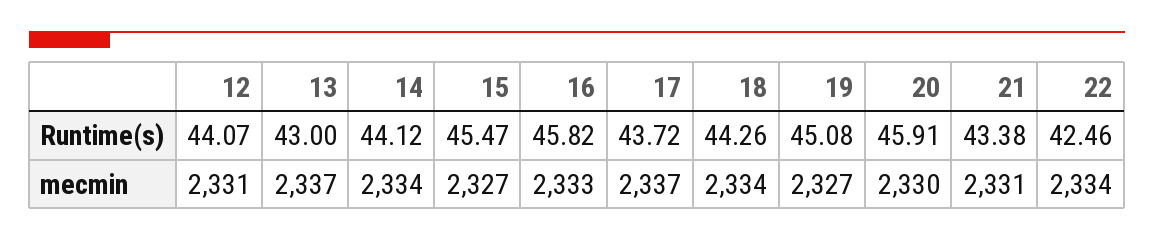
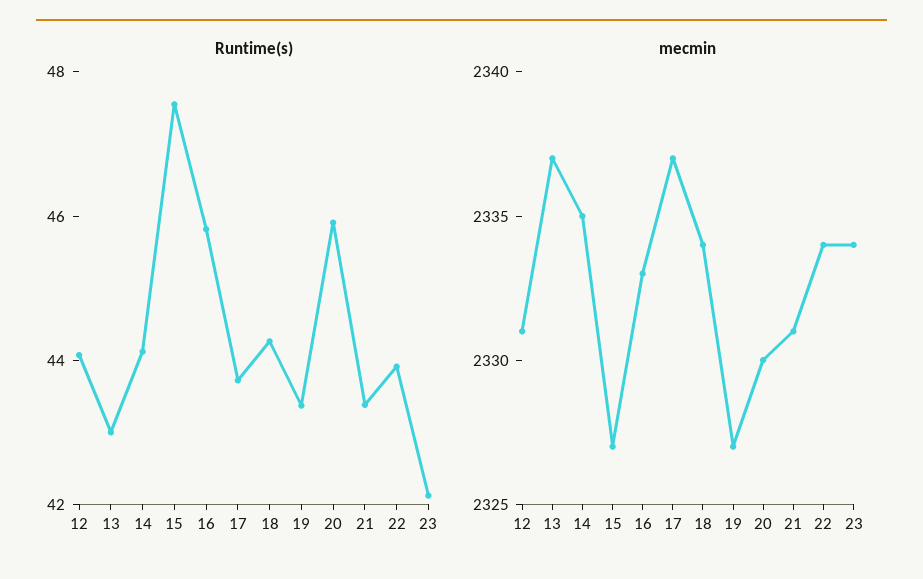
Runtime(s), 15: 45.47 -> 47.5
Runtime(s), 19: 45.08 -> 43.5
Runtime(s), 22: 42.46 -> 44
mecmin, 14: 2334 -> 2335
Runtime(s), 23: none -> 42
mecmin, 23: none -> 2334

